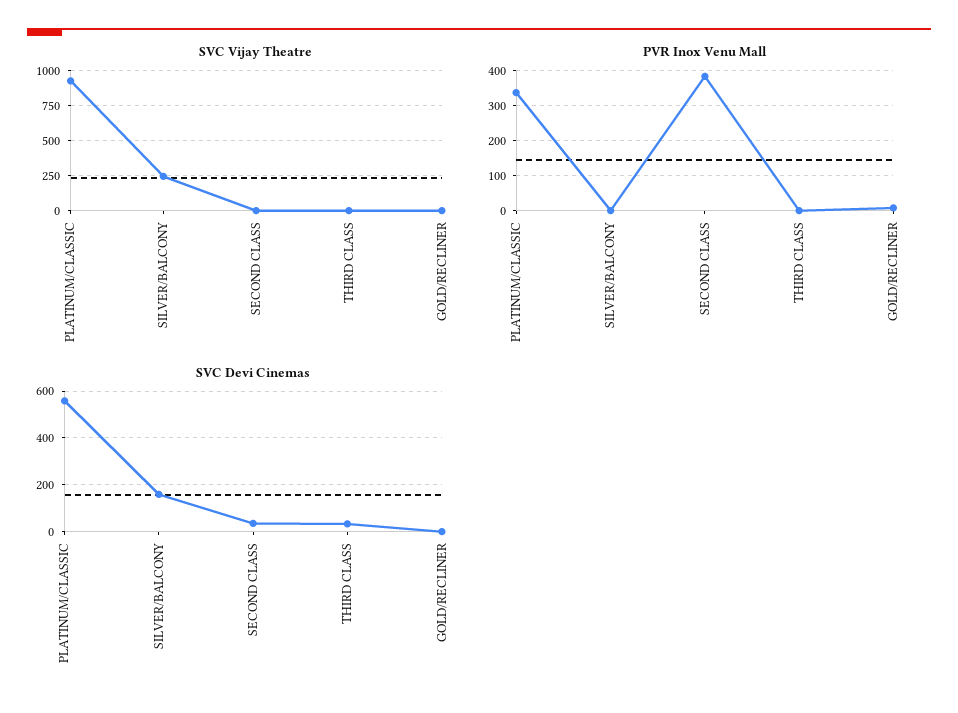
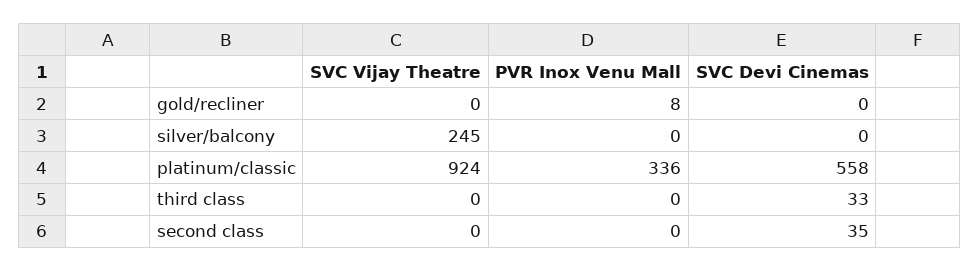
PVR Inox Venu Mall, SECOND CLASS: 380 -> 0
SVC Devi Cinemas, SILVER/BALCONY: 150 -> 0

